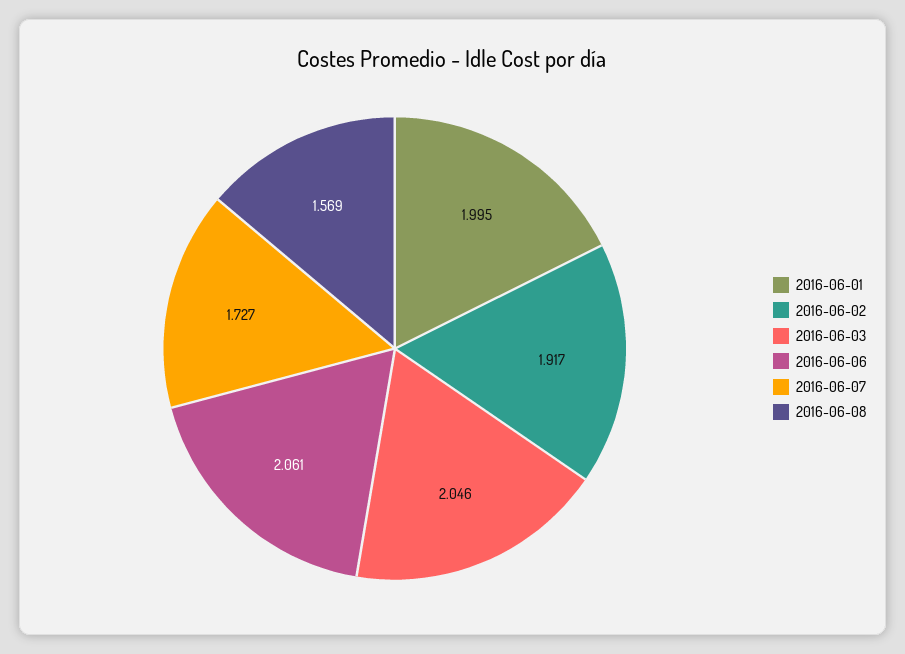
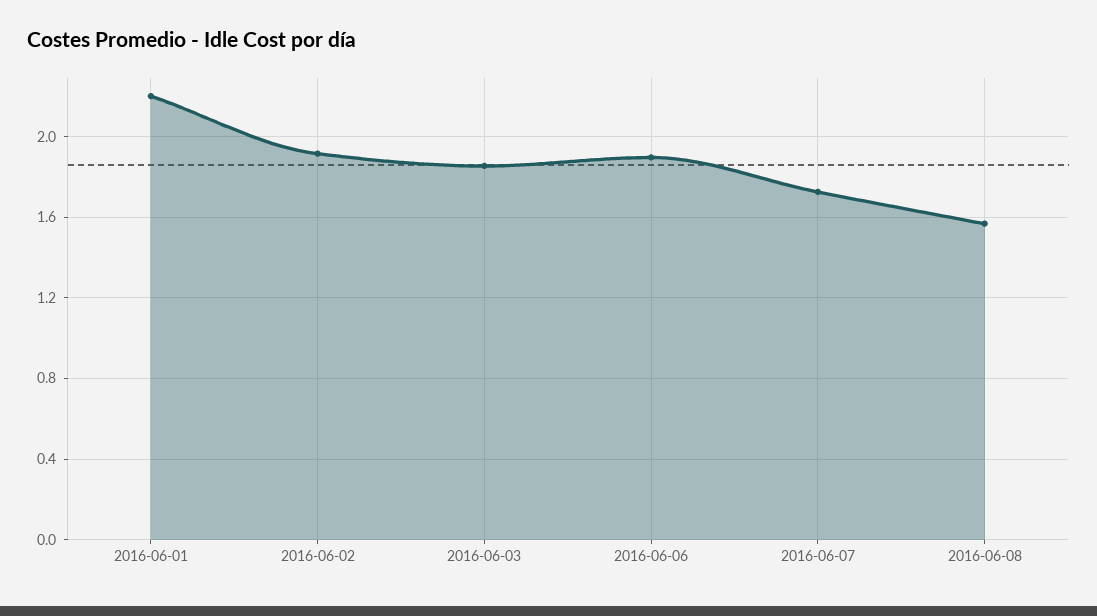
2016-06-01: 1.995 -> 2.2
2016-06-03: 2.046 -> 1.85
2016-06-06: 2.061 -> 1.9

